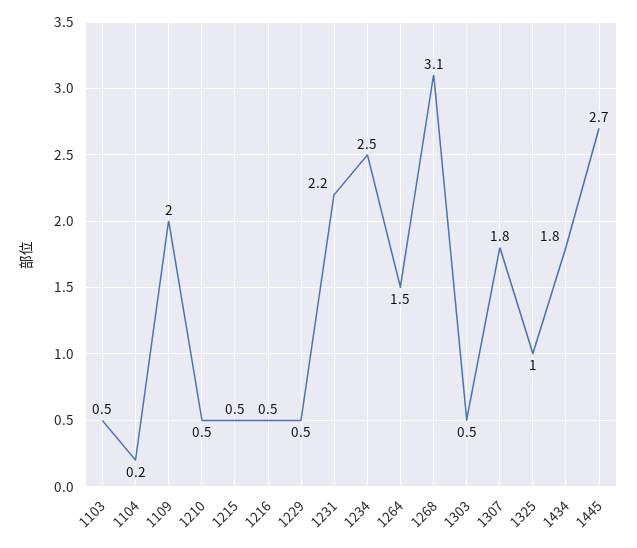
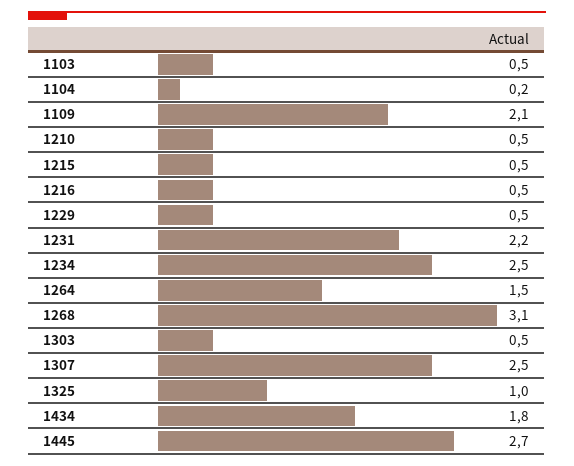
1109: 2 -> 2.1
1307: 1.8 -> 2.5

